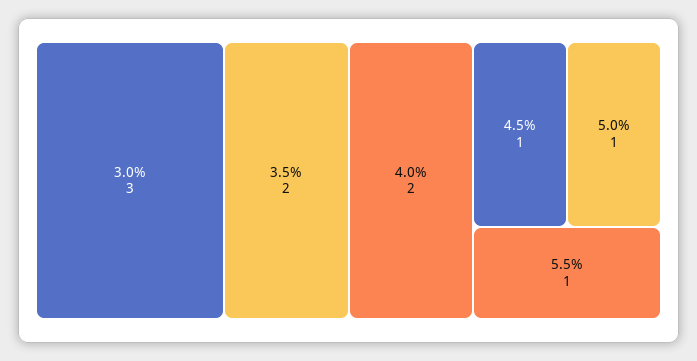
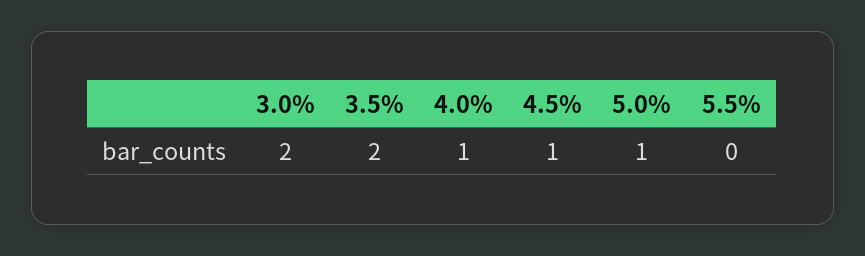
3.0%: 3 -> 2
4.0%: 2 -> 1
5.5%: 1 -> 0

